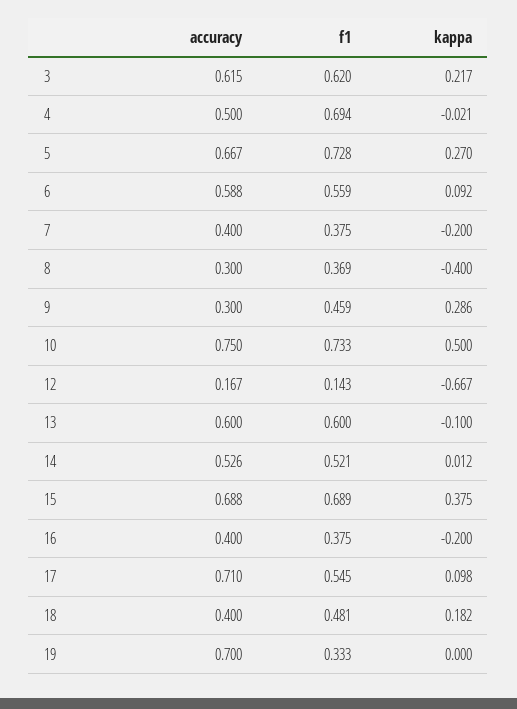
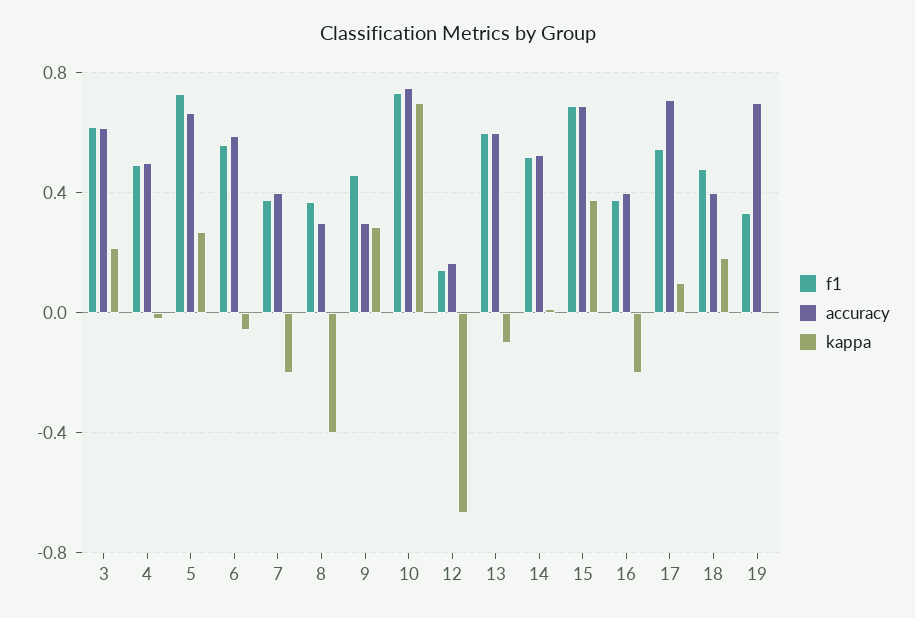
f1, 4: 0.694 -> 0.5
kappa, 6: 0.092 -> -0.05
kappa, 10: 0.5 -> 0.7

